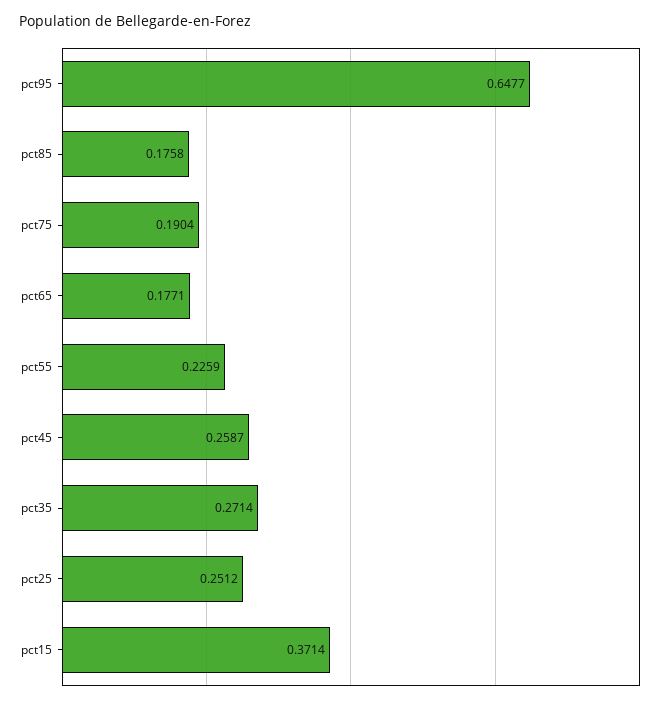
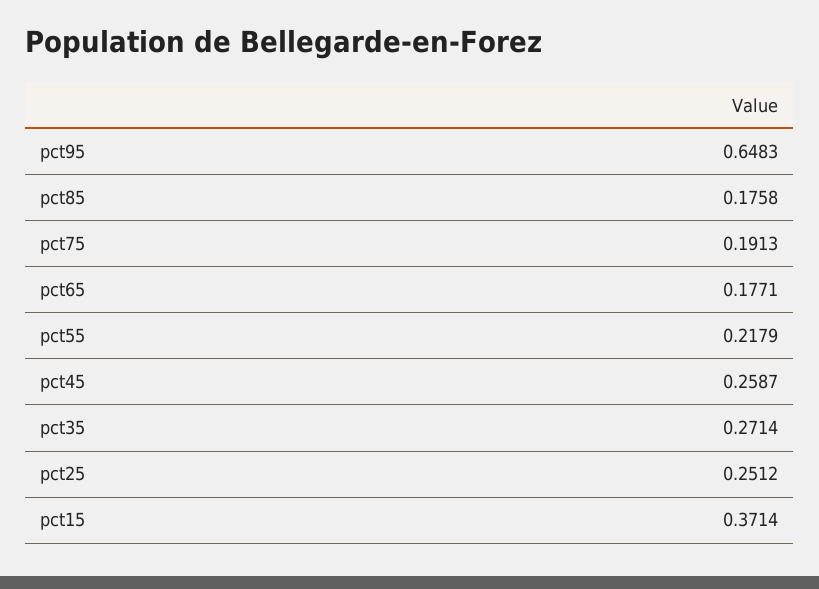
pct95: 0.6477 -> 0.6483
pct75: 0.1904 -> 0.1913
pct55: 0.2259 -> 0.2179

